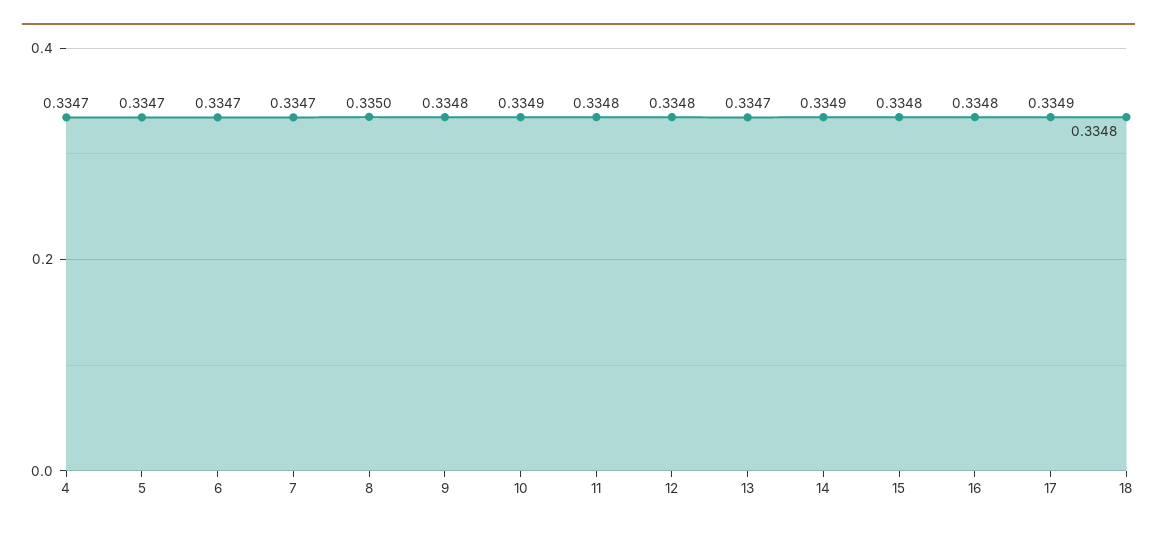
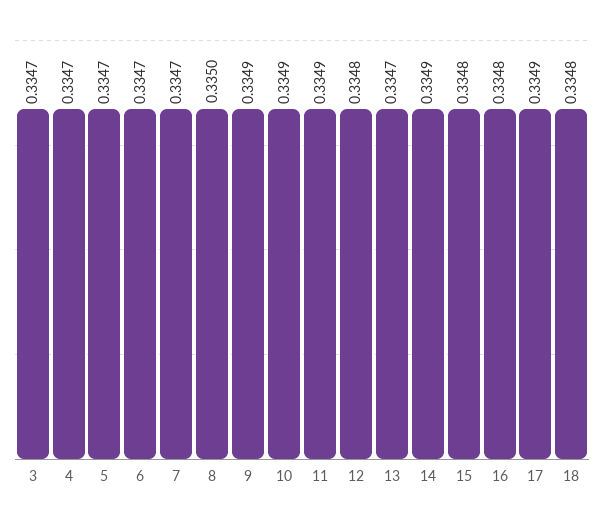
9: 0.3348 -> 0.3349
11: 0.3348 -> 0.3349
3: none -> 0.3347

